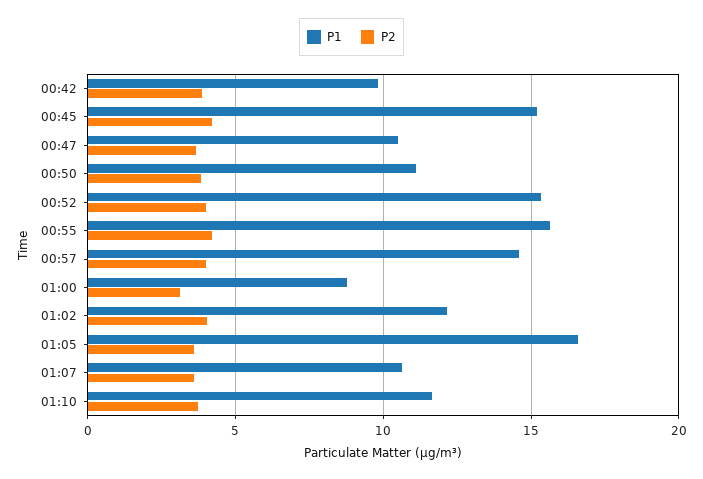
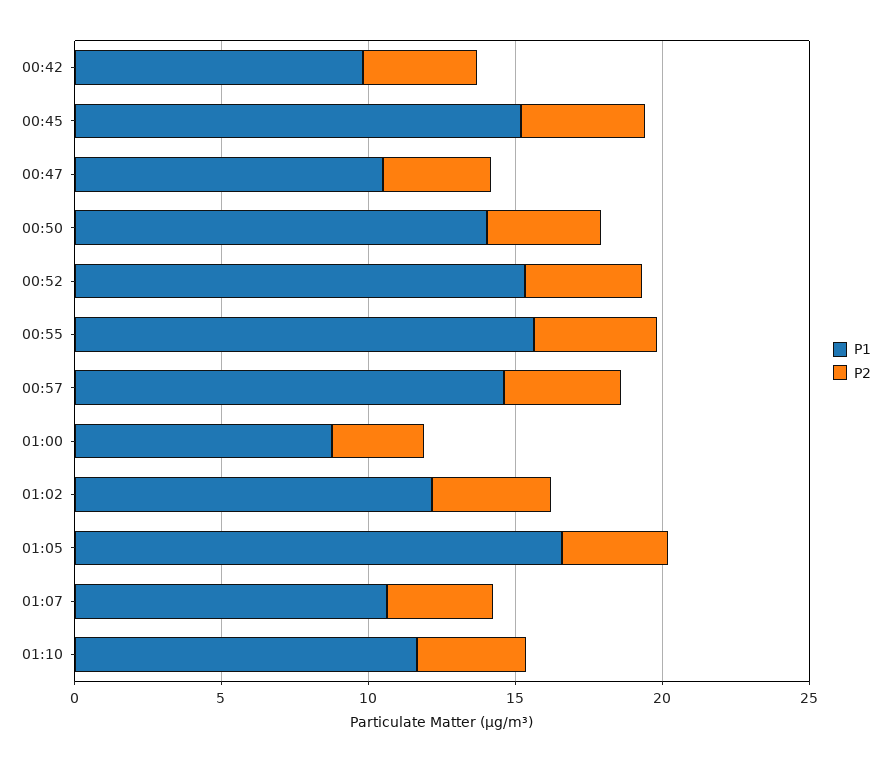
P1, 00:50: 11 -> 14

